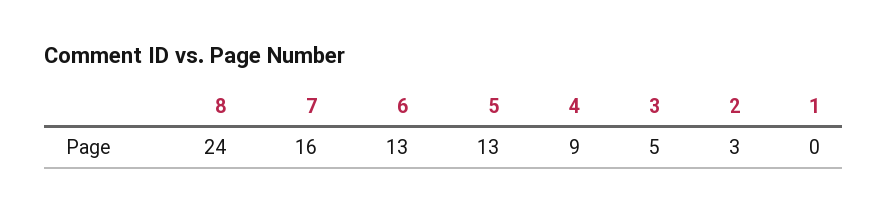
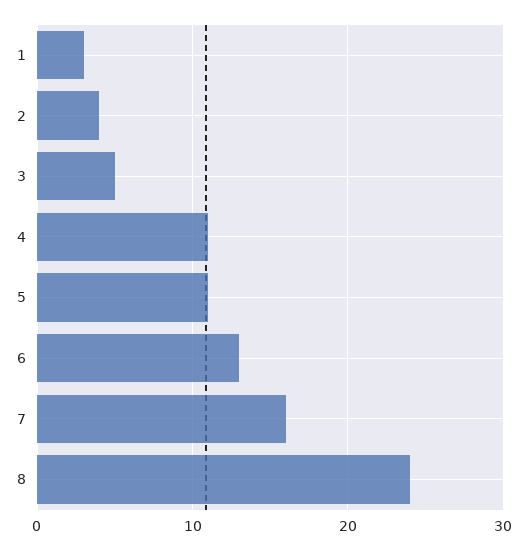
5: 13 -> 11
4: 9 -> 11
2: 3 -> 4
1: 0 -> 3

